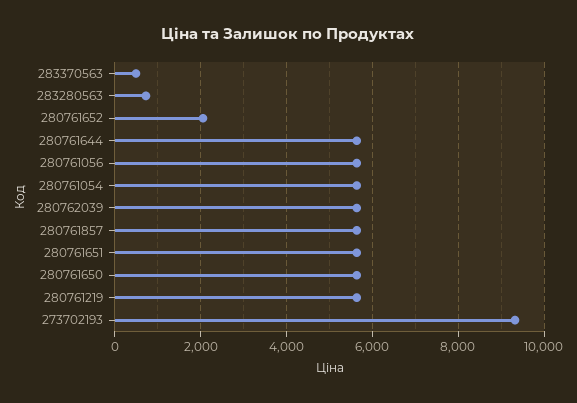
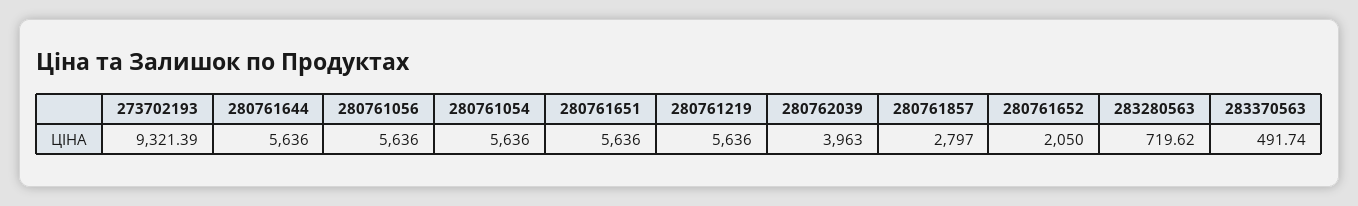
280762039: 5600 -> 3963
280761857: 5600 -> 2797
280761650: 5600 -> none

